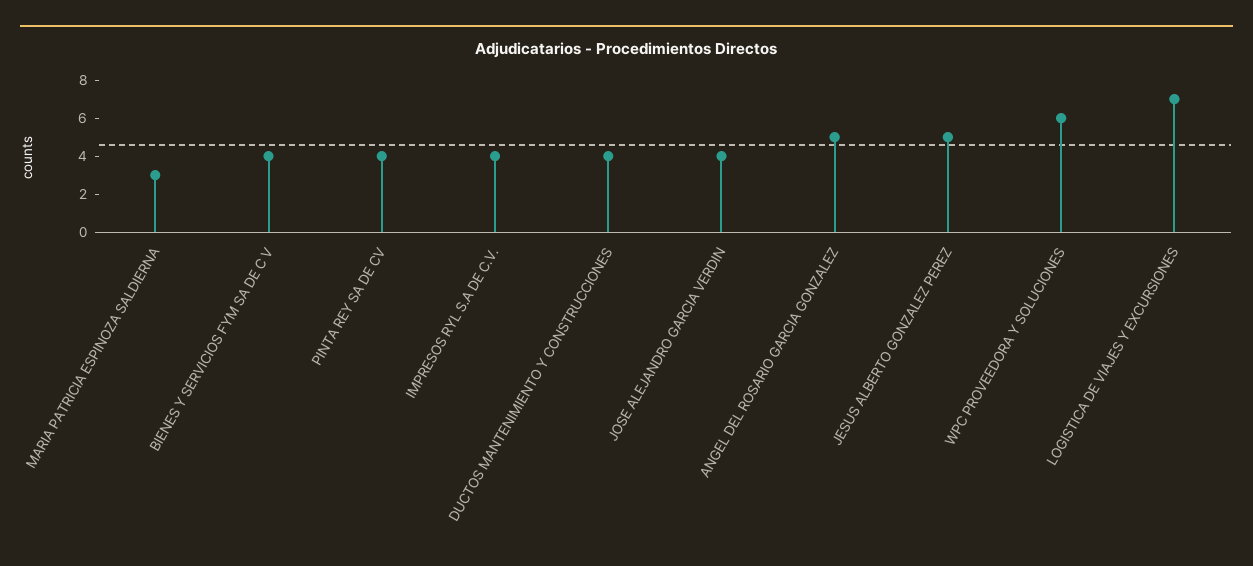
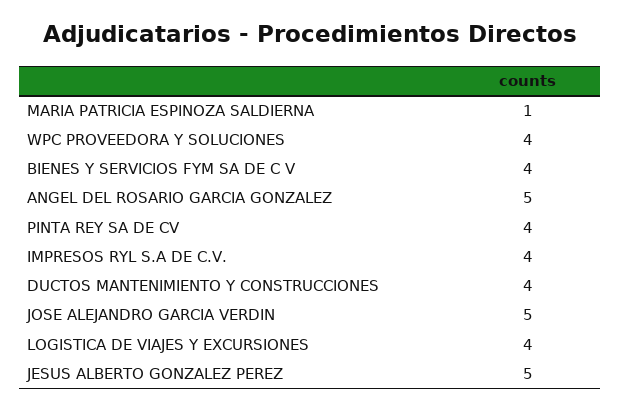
MARIA PATRICIA ESPINOZA SALDIERNA: 3 -> 1
JOSE ALEJANDRO GARCIA VERDIN: 4 -> 5
WPC PROVEEDORA Y SOLUCIONES: 6 -> 4
LOGISTICA DE VIAJES Y EXCURSIONES: 7 -> 4

